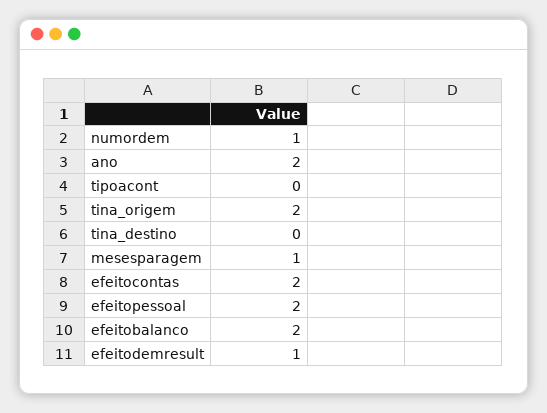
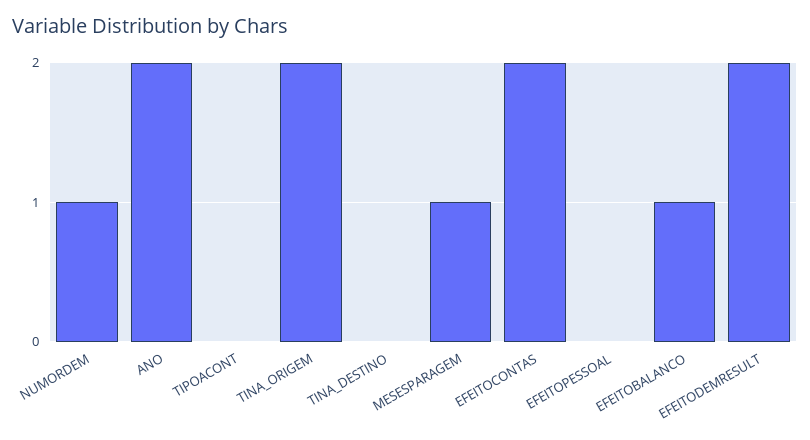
efeitopessoal: 2 -> 0
efeitobalanco: 2 -> 1
efeitodemresult: 1 -> 2

